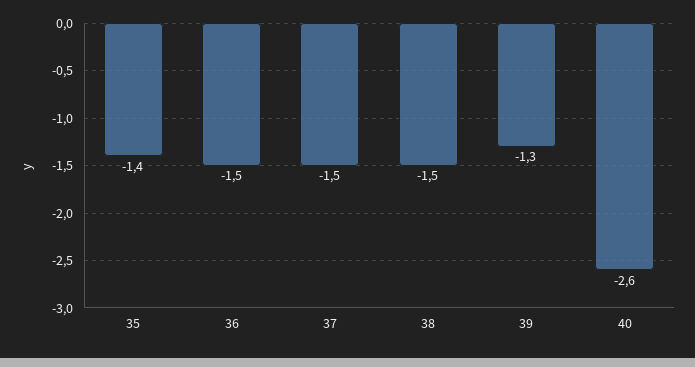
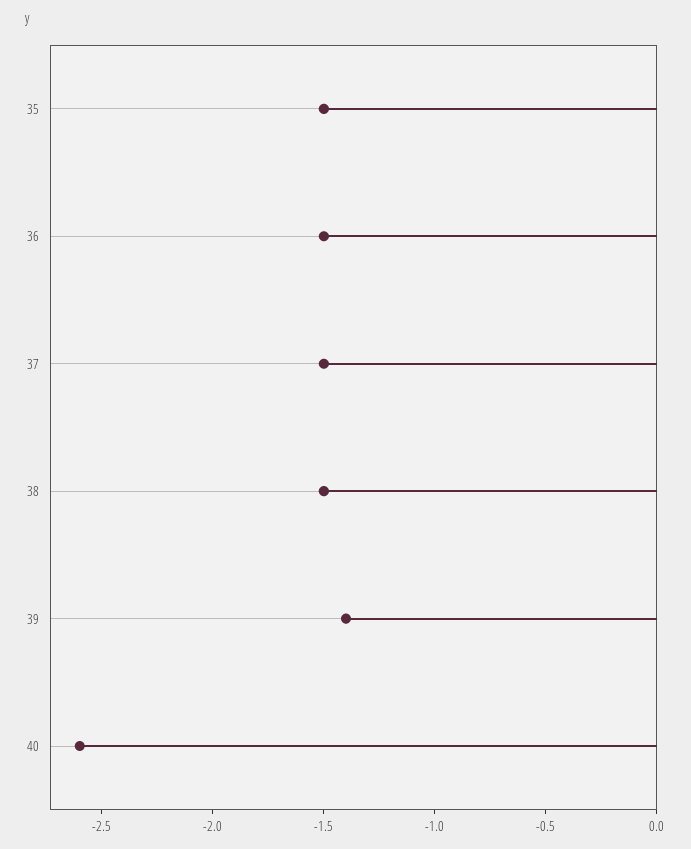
35: -1.4 -> -1.5
39: -1.3 -> -1.4

